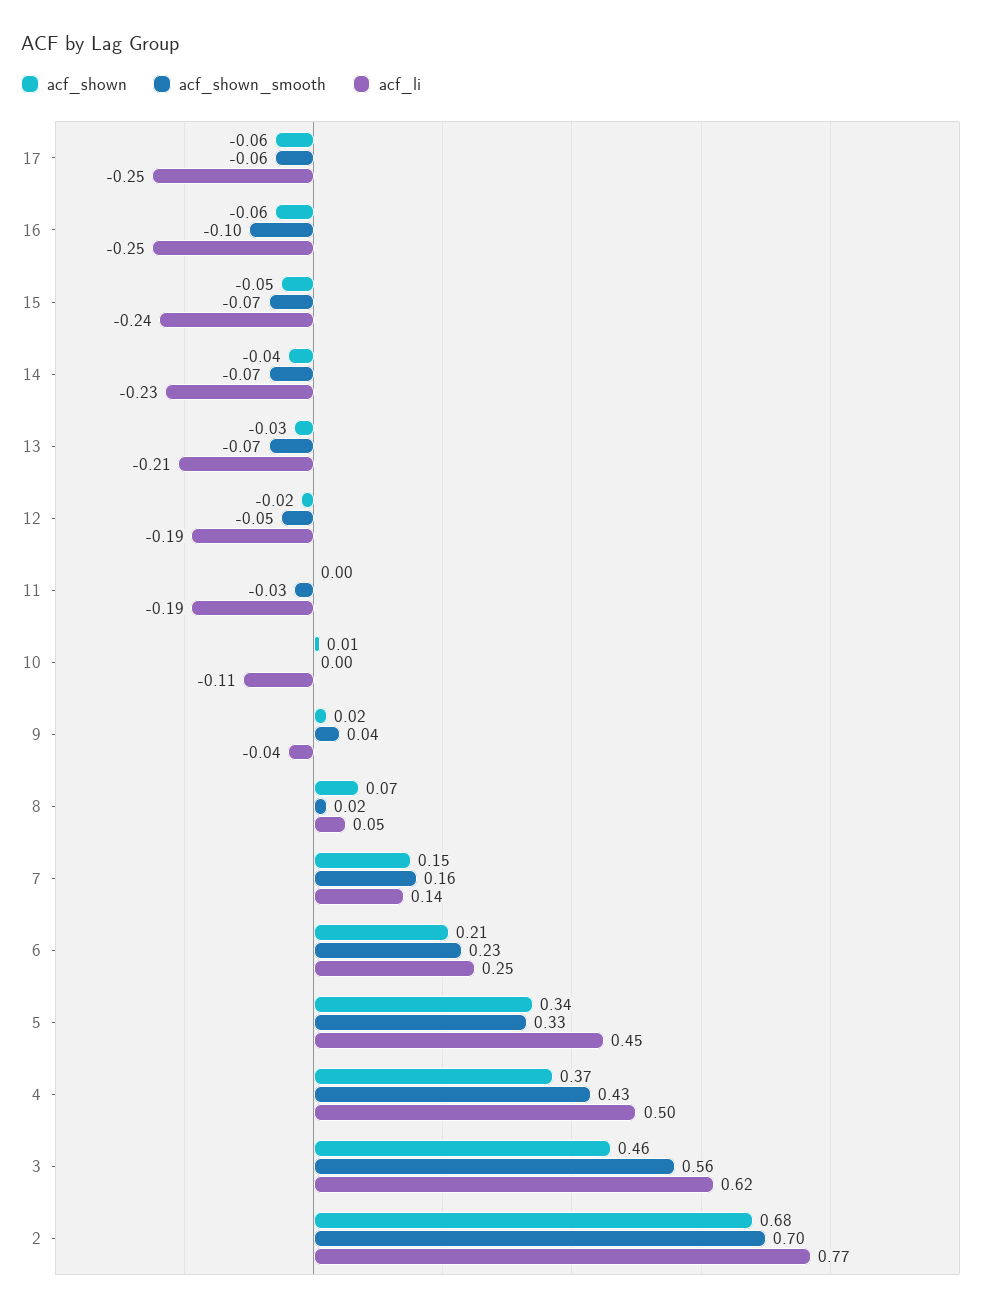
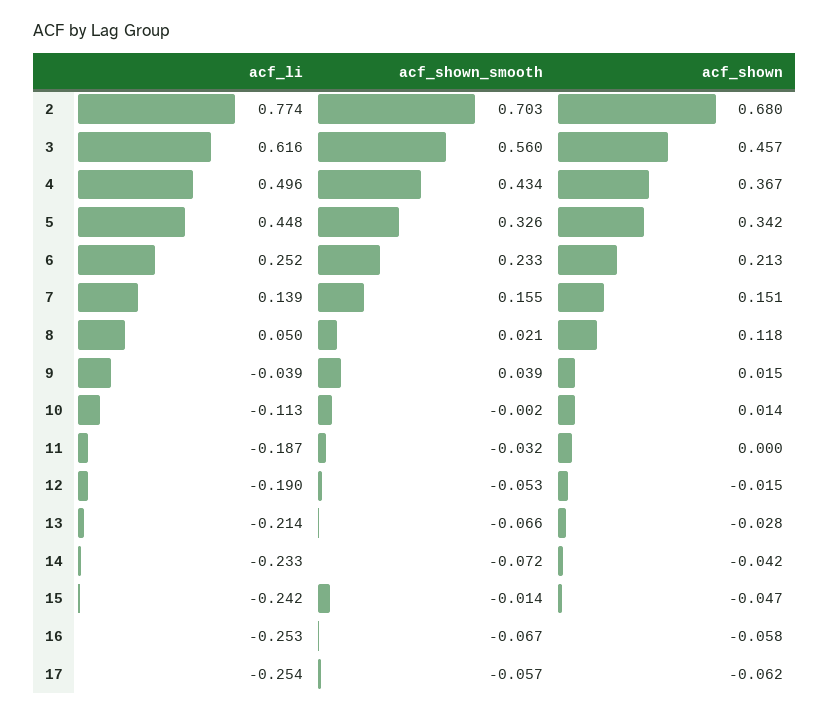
acf_shown_smooth, 16: -0.1 -> -0.067
acf_shown_smooth, 15: -0.07 -> -0.014
acf_shown, 8: 0.07 -> 0.118

